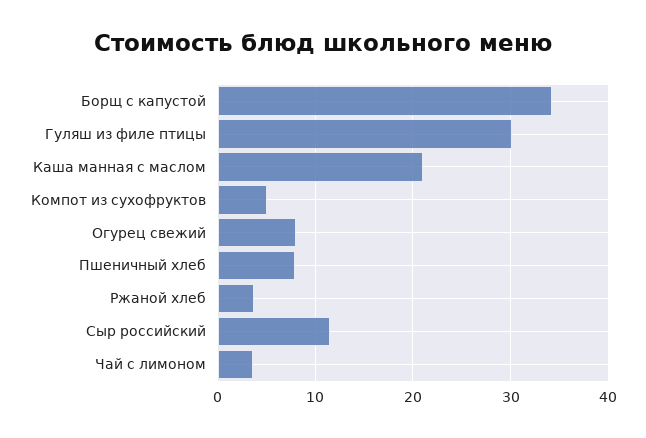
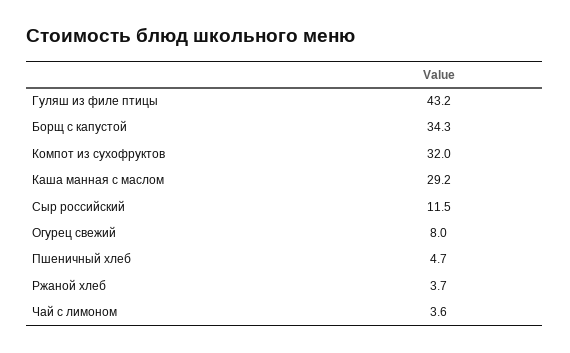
Гуляш из филе птицы: 30 -> 43.2
Каша манная с маслом: 21 -> 29.2
Компот из сухофруктов: 5 -> 32
Пшеничный хлеб: 8 -> 4.7

